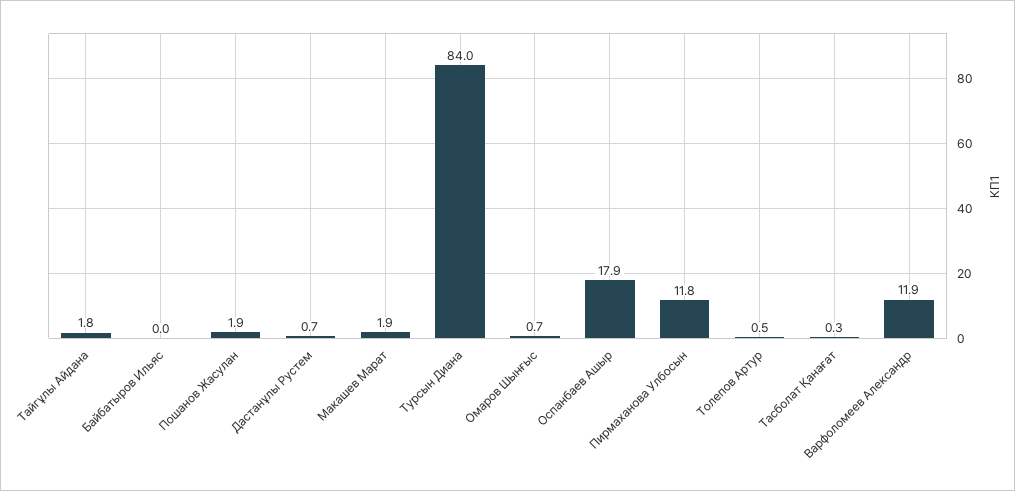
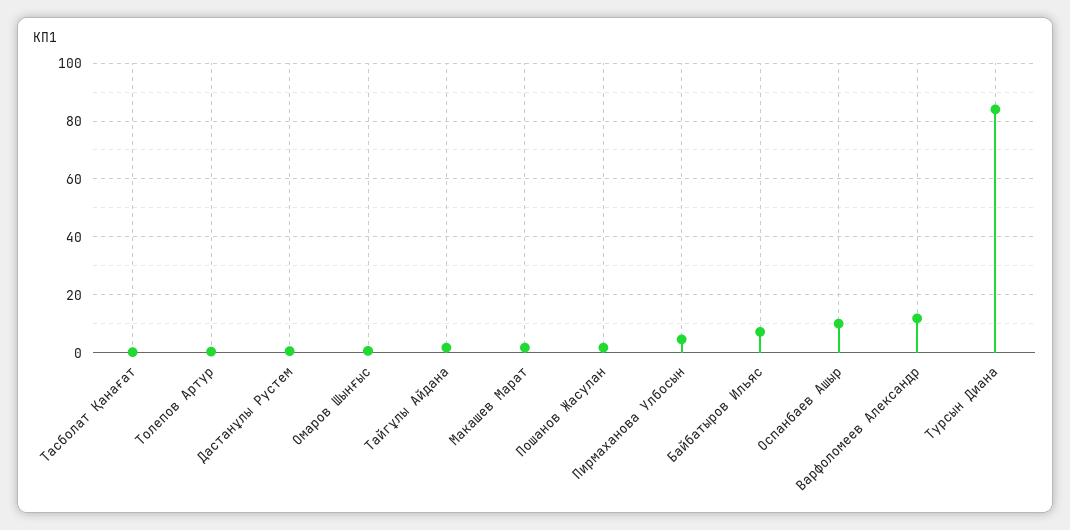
Байбатыров Ильяс: 0 -> 7.5
Оспанбаев Ашыр: 17.9 -> 10
Пирмаханова Улбосын: 11.8 -> 5

